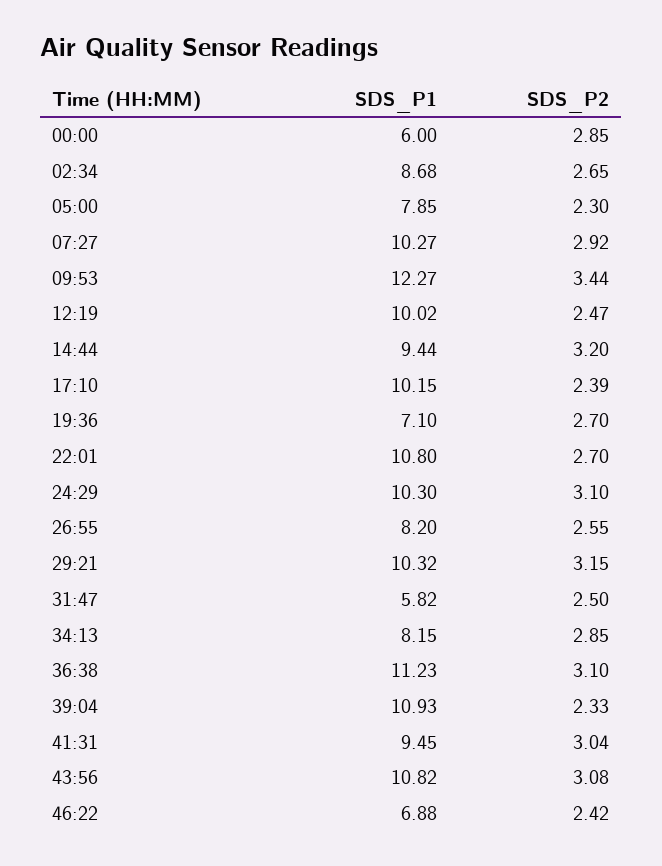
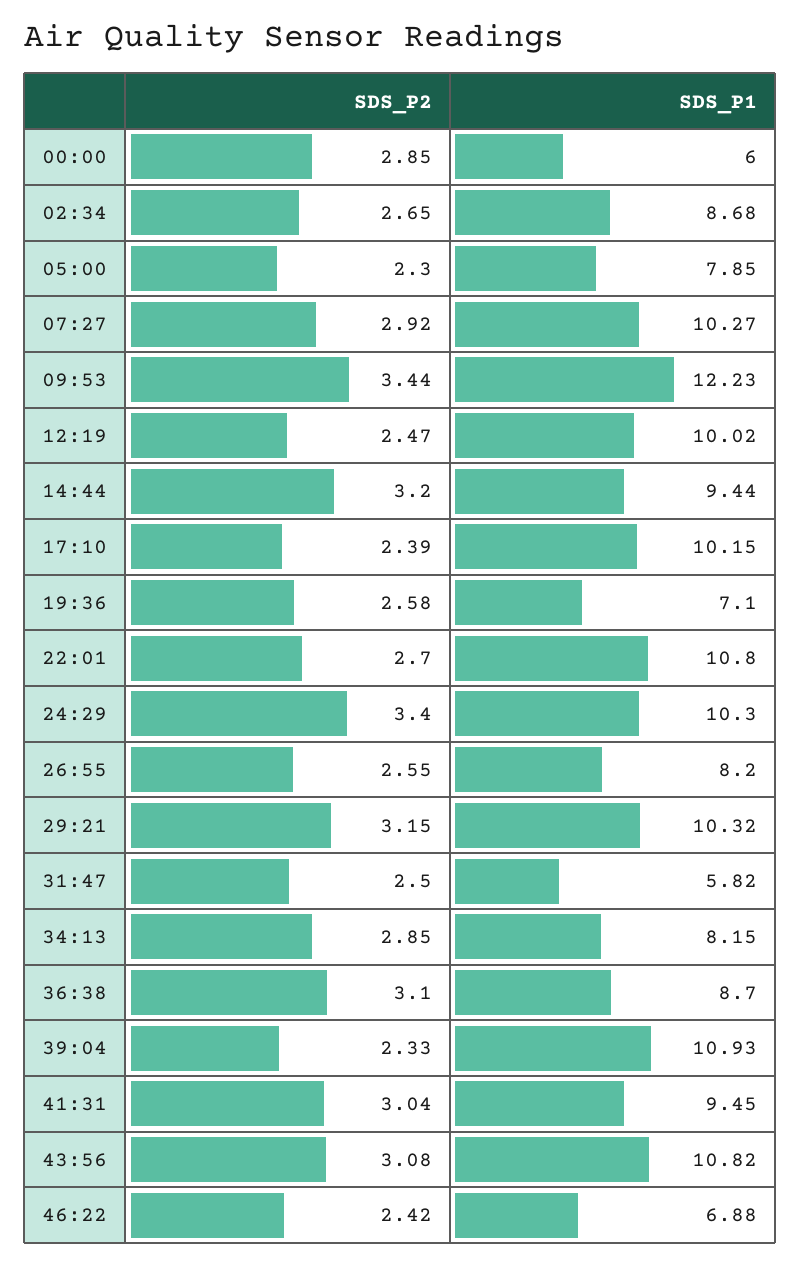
SDS_P1, 09:53: 12.27 -> 12.23
SDS_P2, 19:36: 2.7 -> 2.58
SDS_P2, 24:29: 3.1 -> 3.4
SDS_P1, 36:38: 11.23 -> 8.7

